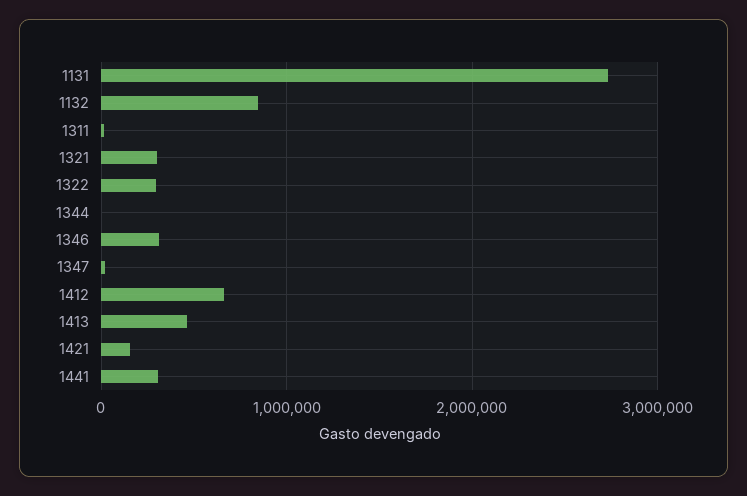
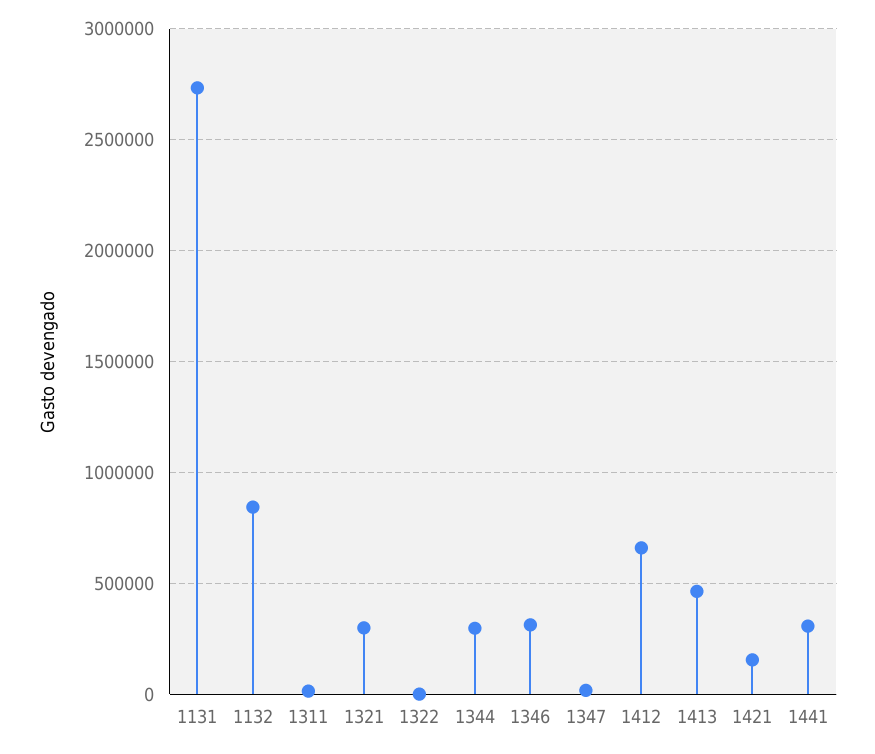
1322: 300000 -> 0
1344: 0 -> 300000

